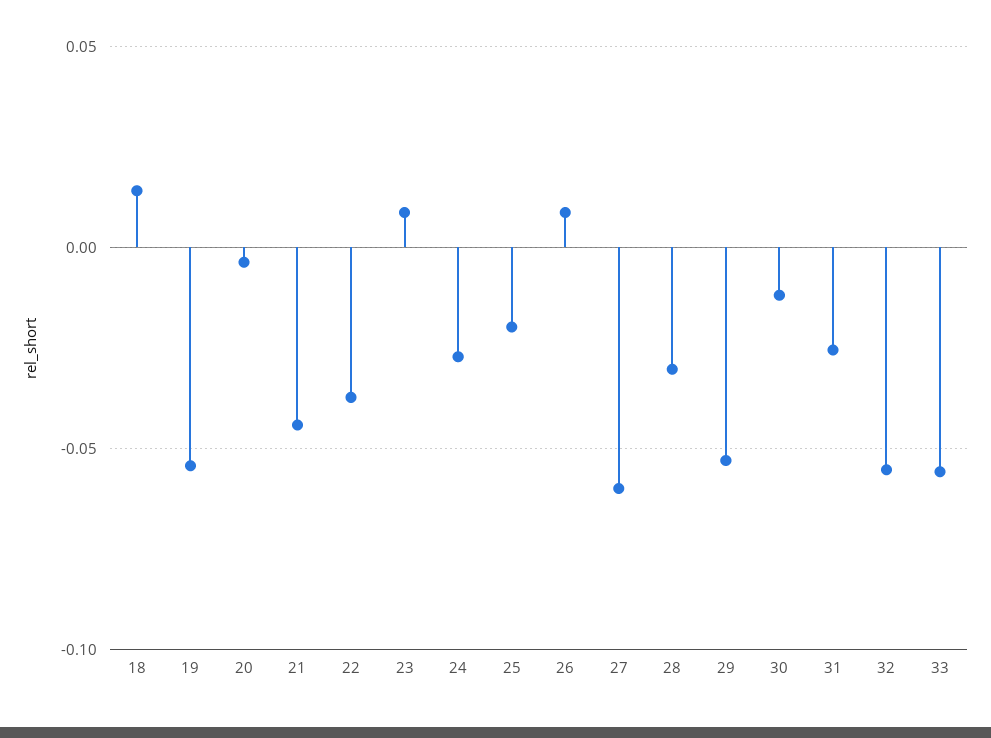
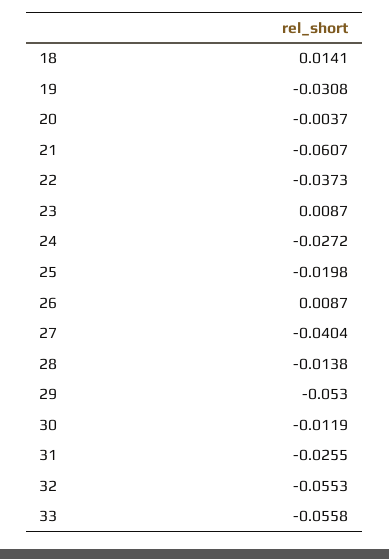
19: -0.055 -> -0.0308
21: -0.045 -> -0.0607
27: -0.06 -> -0.0404
28: -0.03 -> -0.0138

